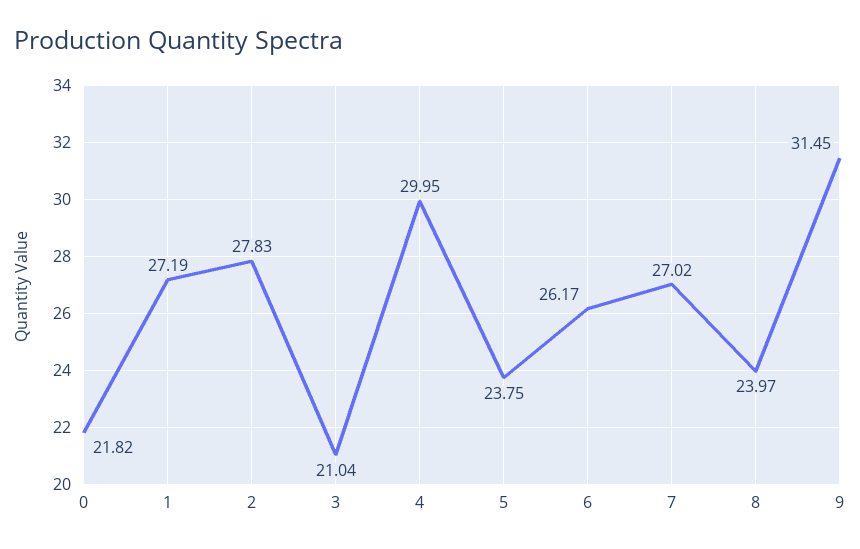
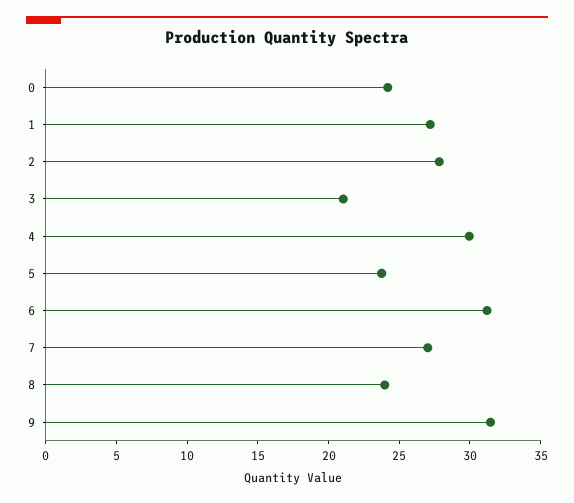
0: 21.82 -> 24
6: 26.17 -> 31

